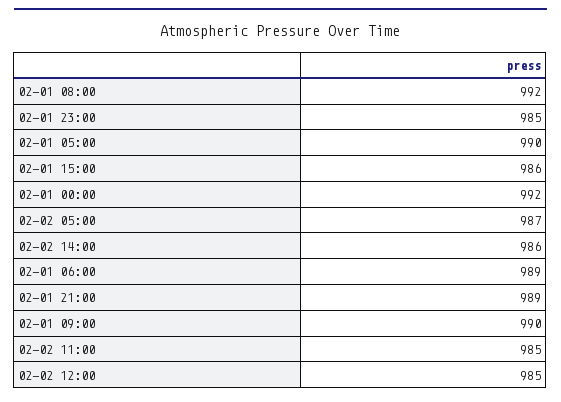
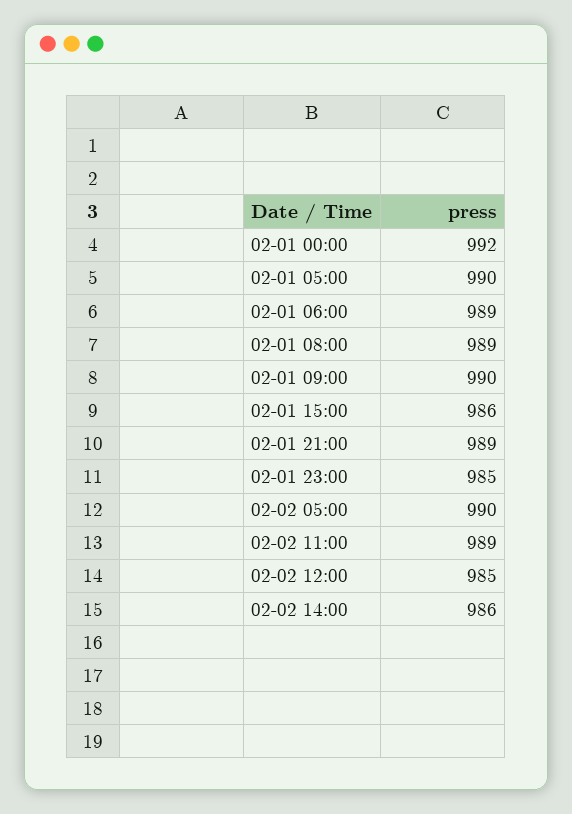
02-01 08:00: 992 -> 989
02-02 05:00: 987 -> 990
02-02 11:00: 985 -> 989

